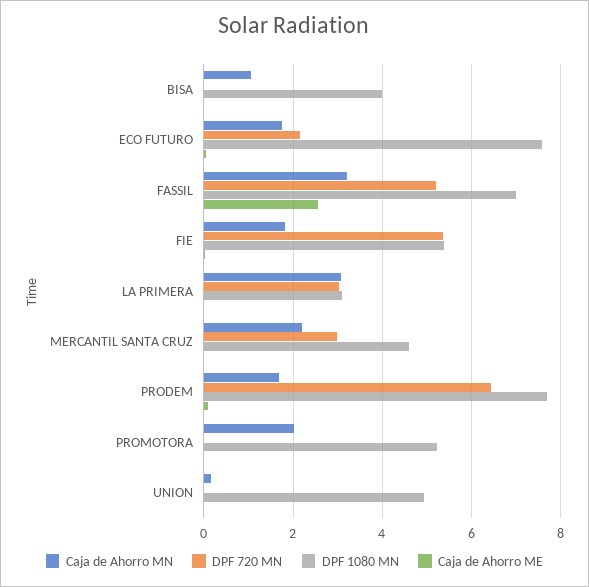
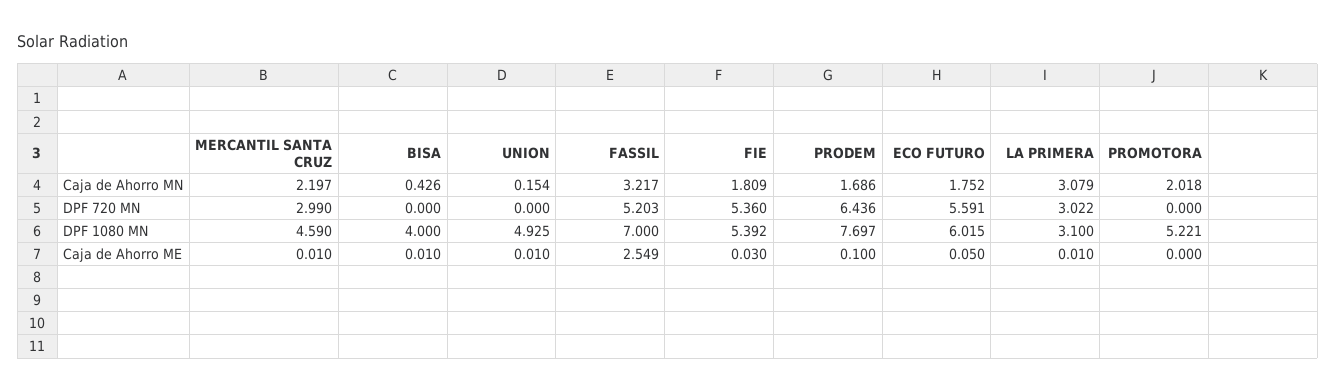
Caja de Ahorro MN, BISA: 1 -> 0.426
DPF 720 MN, ECO FUTURO: 2.2 -> 5.591
DPF 1080 MN, ECO FUTURO: 7.6 -> 6.015

